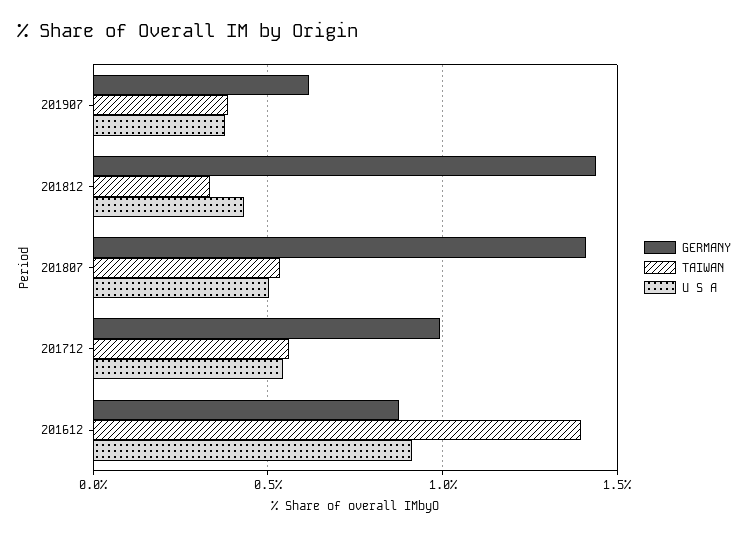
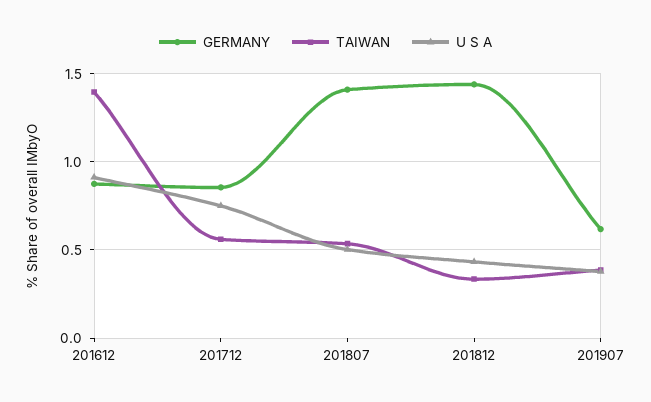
GERMANY, 201712: 1 -> 0.85
U S A, 201712: 0.55 -> 0.75

